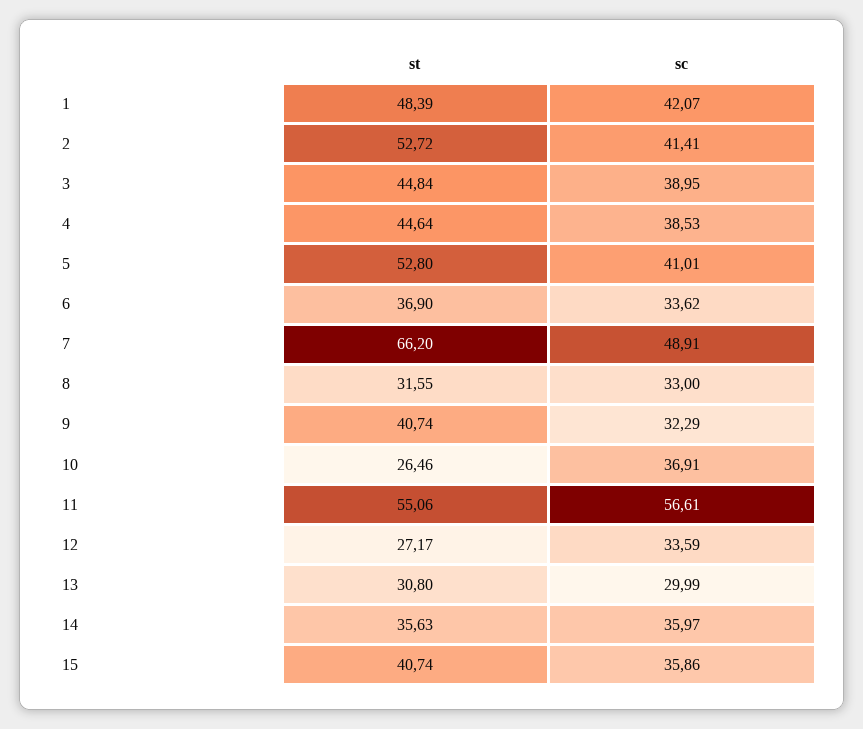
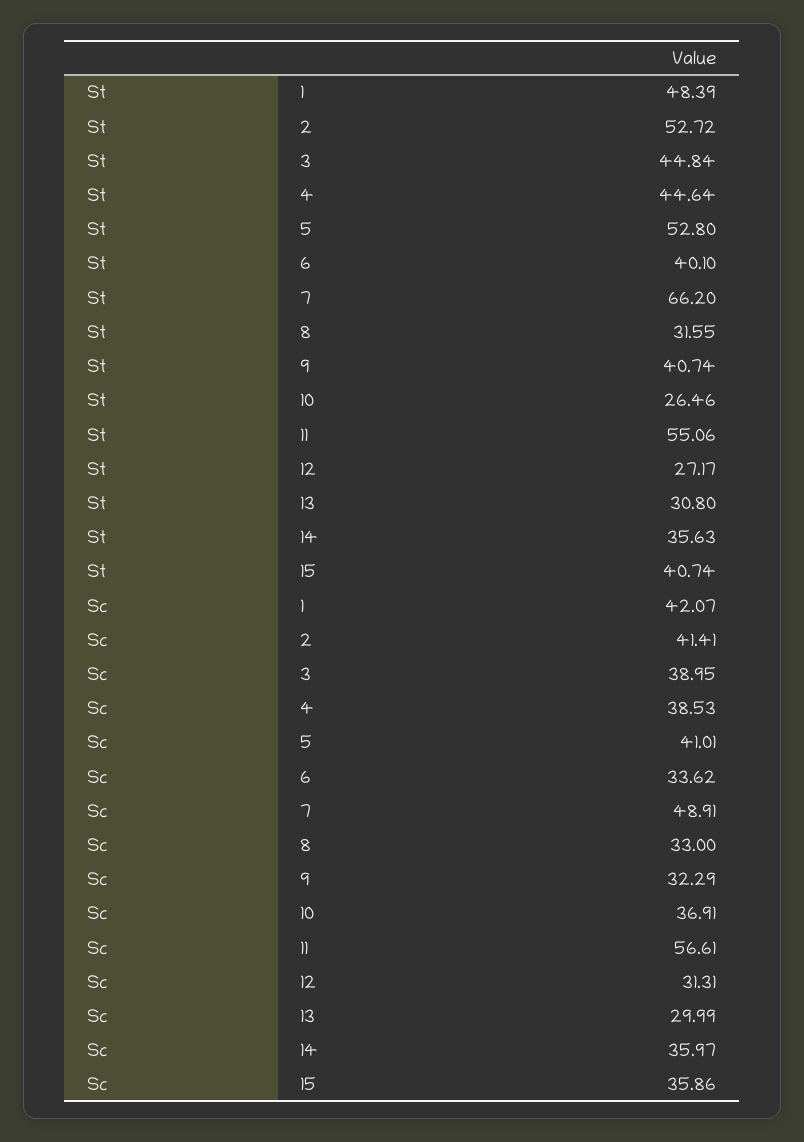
st, 6: 36.9 -> 40.1
sc, 12: 33.59 -> 31.31

